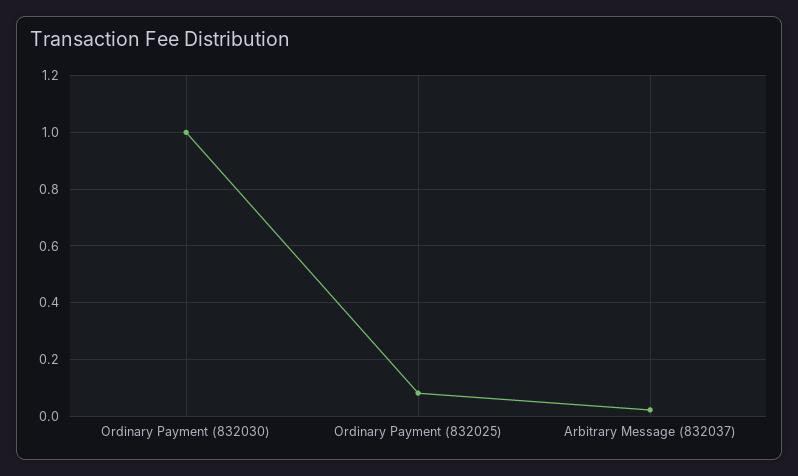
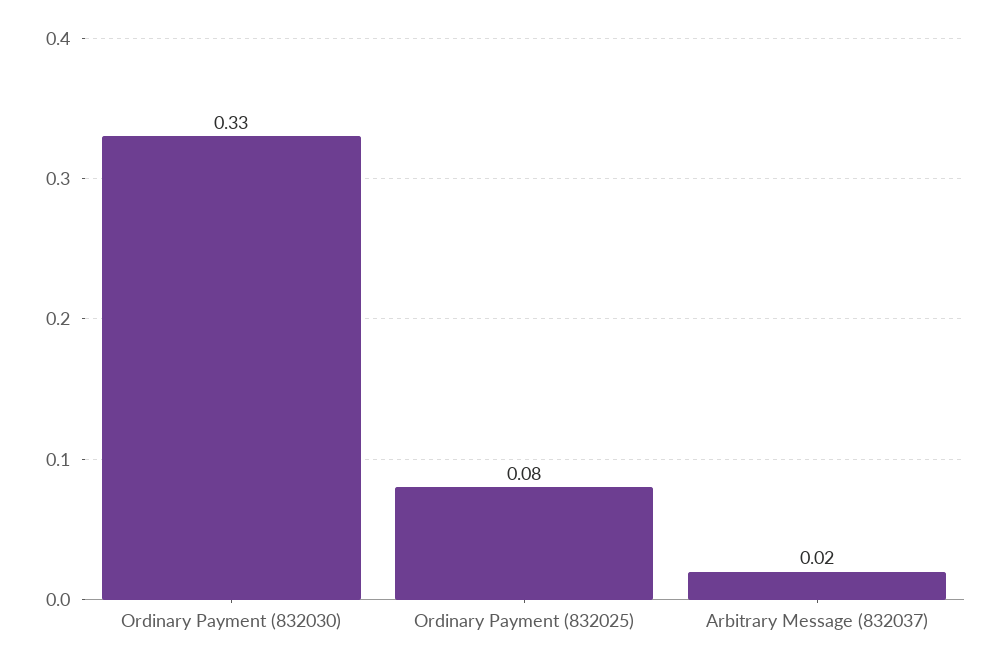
Ordinary Payment (832030): 1 -> 0.33

